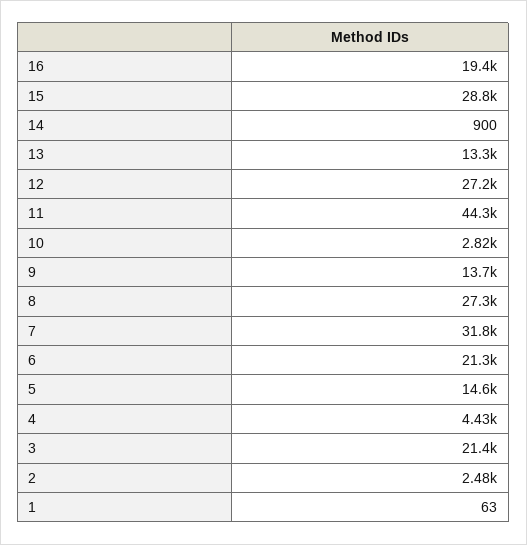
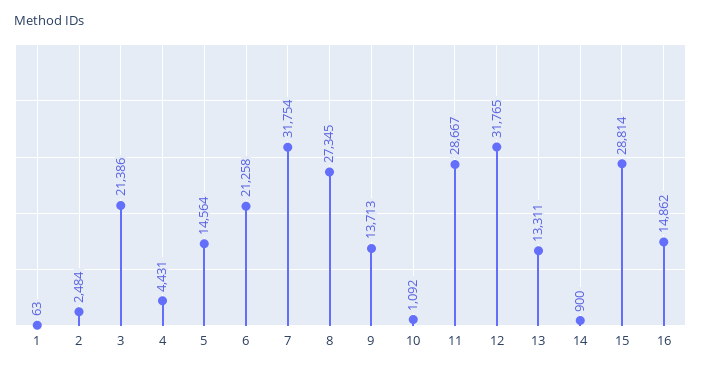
16: 19400 -> 14862
12: 27200 -> 31765
11: 44300 -> 28667
10: 2820 -> 1092

